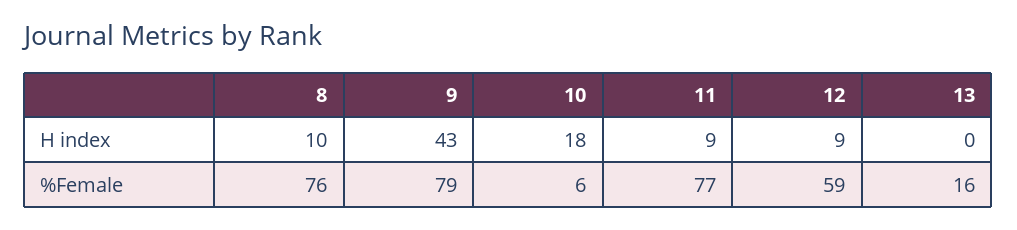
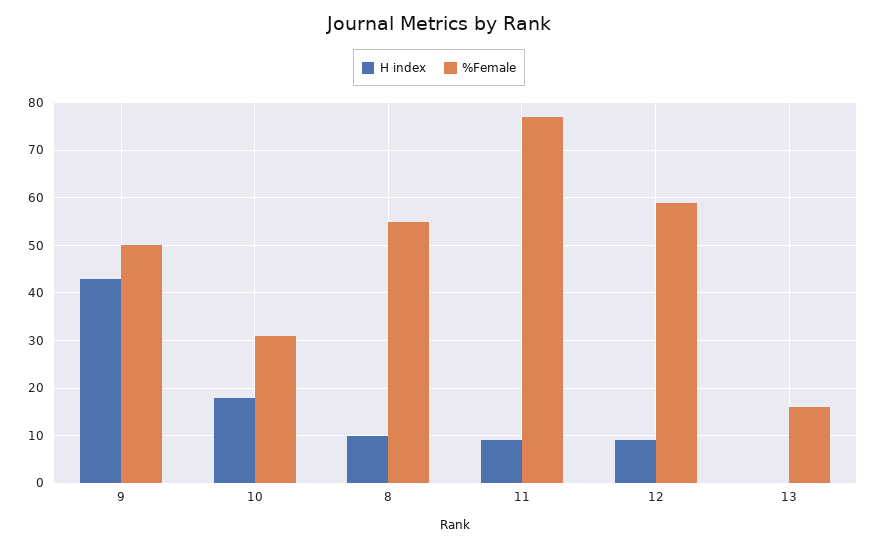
%Female, 8: 76 -> 55
%Female, 9: 79 -> 50
%Female, 10: 6 -> 30

